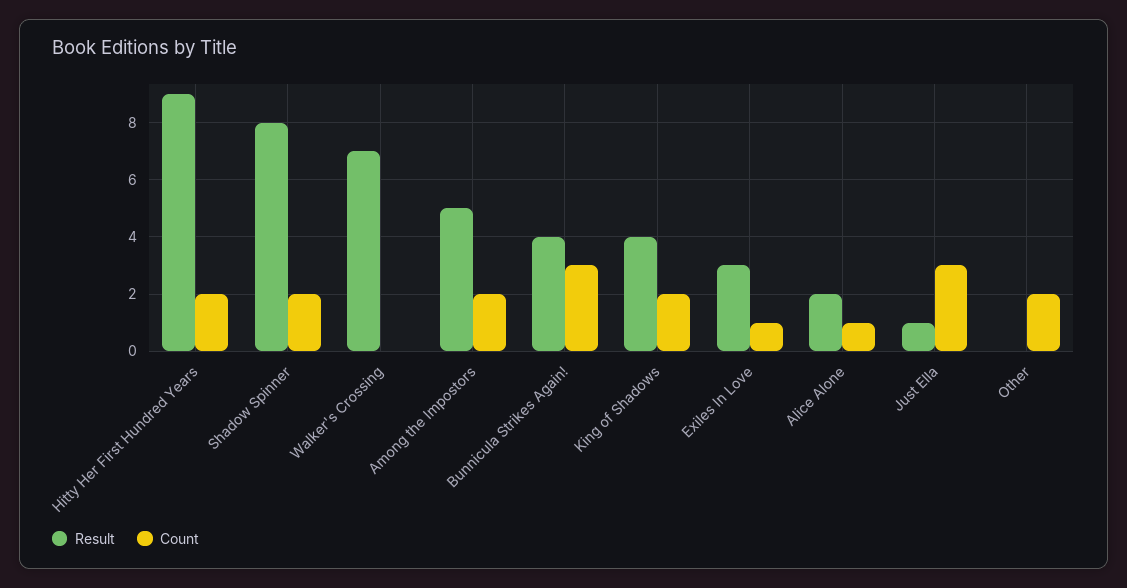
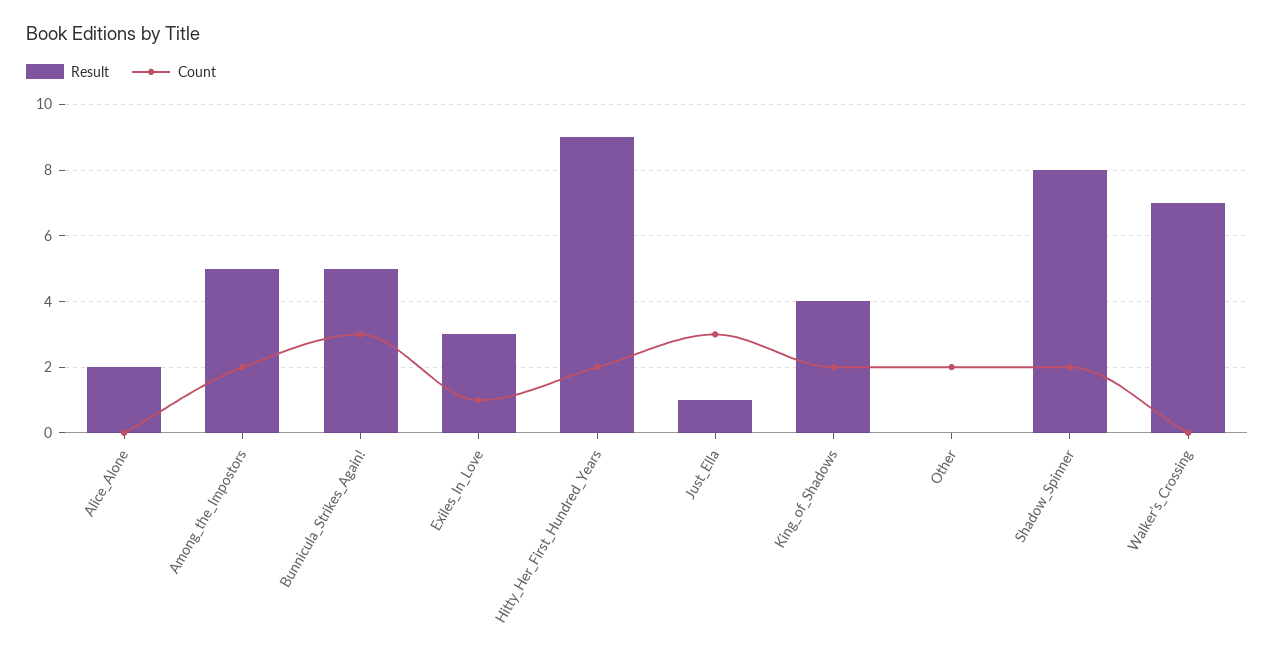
Result, Bunnicula Strikes Again!: 4 -> 5
Count, Alice Alone: 1 -> 0

